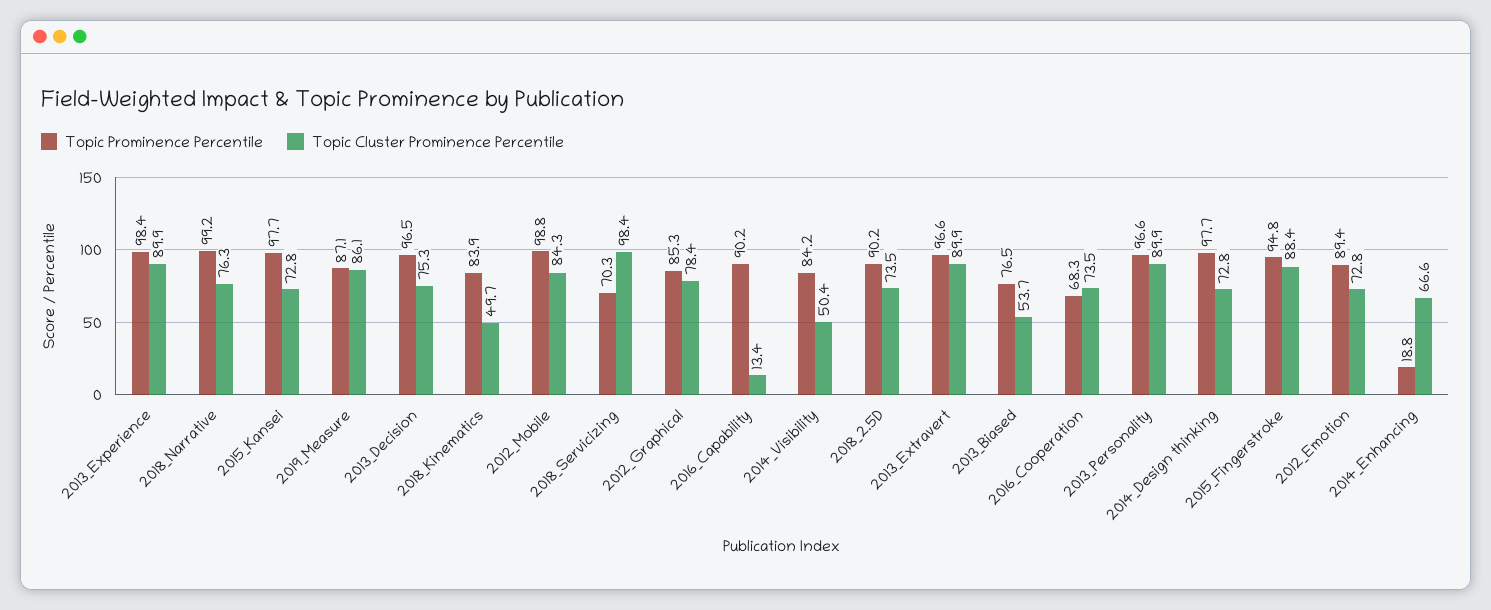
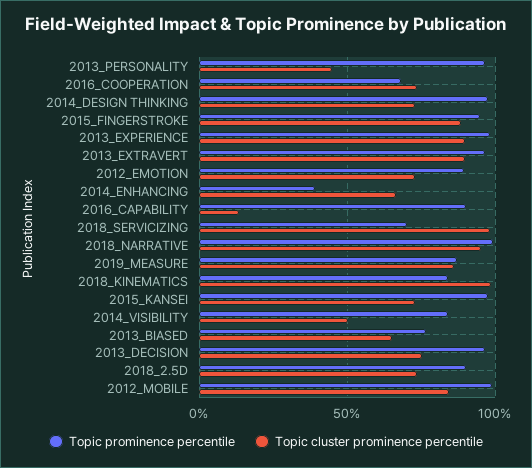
Topic Cluster Prominence Percentile, 2018_Narrative: 76.3 -> 95
Topic Cluster Prominence Percentile, 2018_Kinematics: 49.7 -> 100
Topic Prominence Percentile, 2012_Graphical: 85.3 -> none
Topic Cluster Prominence Percentile, 2012_Graphical: 78.4 -> none
Topic Cluster Prominence Percentile, 2013_Biased: 53.7 -> 65
Topic Cluster Prominence Percentile, 2013_Personality: 89.9 -> 45
Topic Prominence Percentile, 2014_Enhancing: 18.8 -> 40

